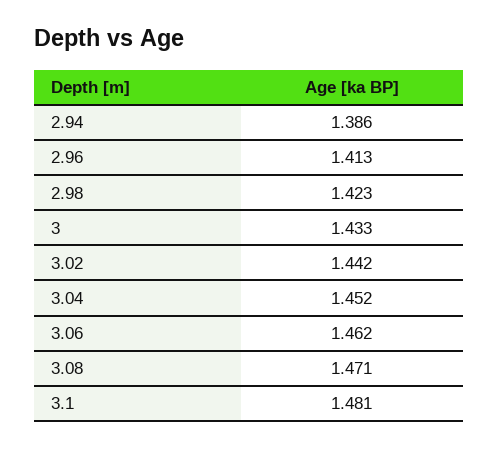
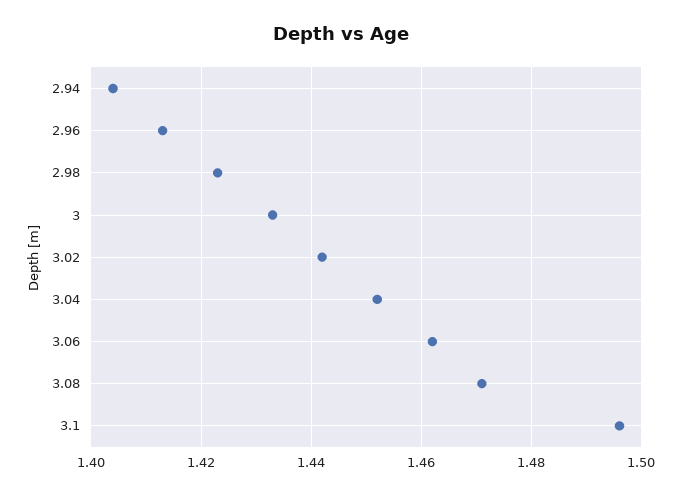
2.94: 1.386 -> 1.405
3.1: 1.481 -> 1.495

